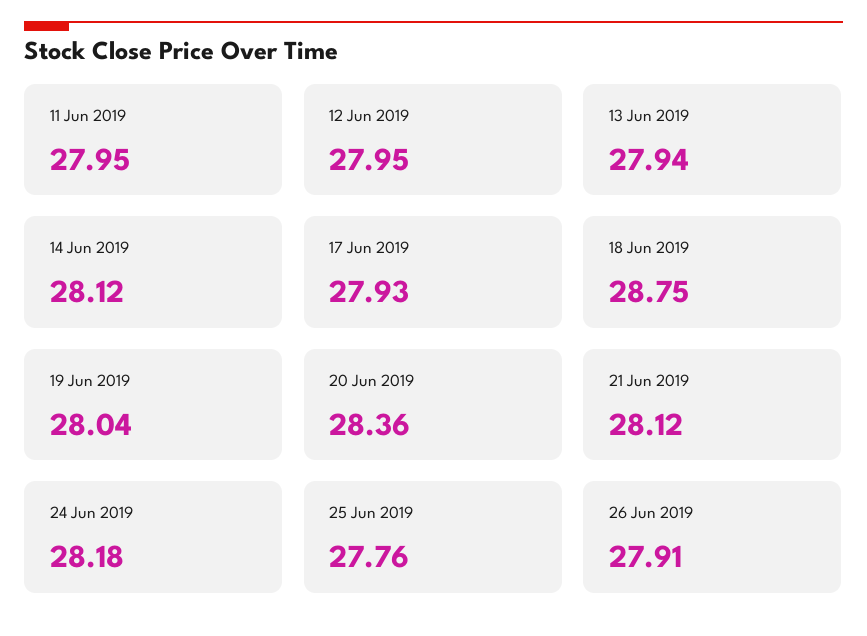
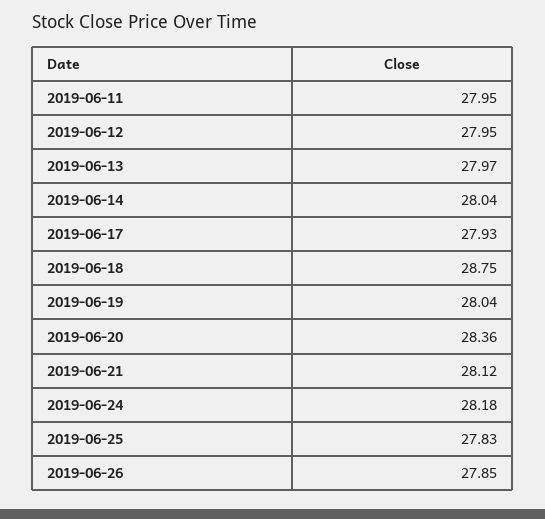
13 Jun 2019: 27.94 -> 27.97
14 Jun 2019: 28.12 -> 28.04
25 Jun 2019: 27.76 -> 27.83
26 Jun 2019: 27.91 -> 27.85

